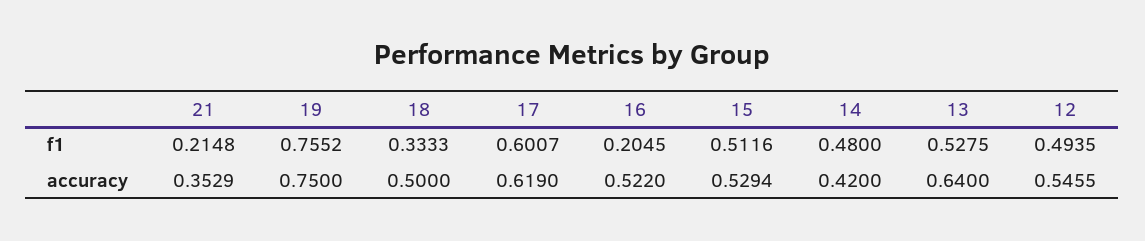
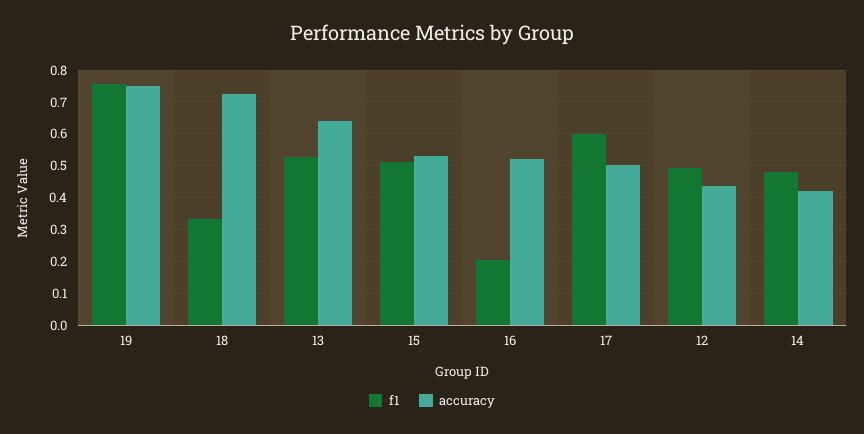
f1, 21: 0.2148 -> none
accuracy, 21: 0.3529 -> none
accuracy, 18: 0.5 -> 0.72
accuracy, 17: 0.619 -> 0.5
accuracy, 12: 0.5455 -> 0.44

